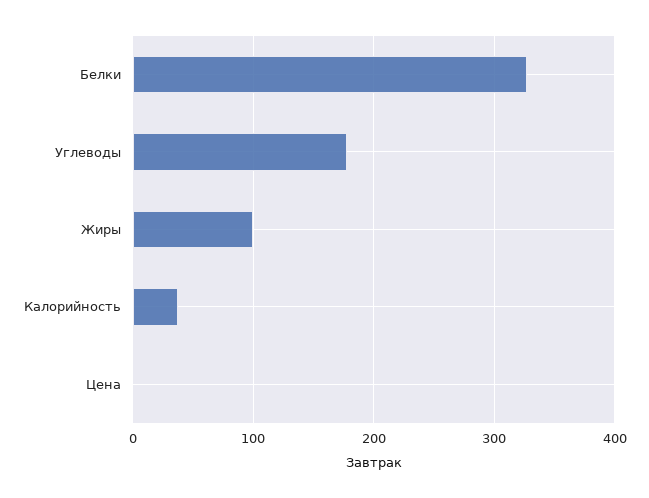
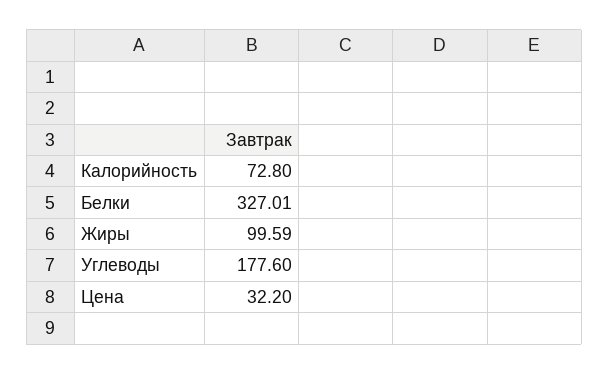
Калорийность: 40 -> 72.8
Цена: 0 -> 32.2

